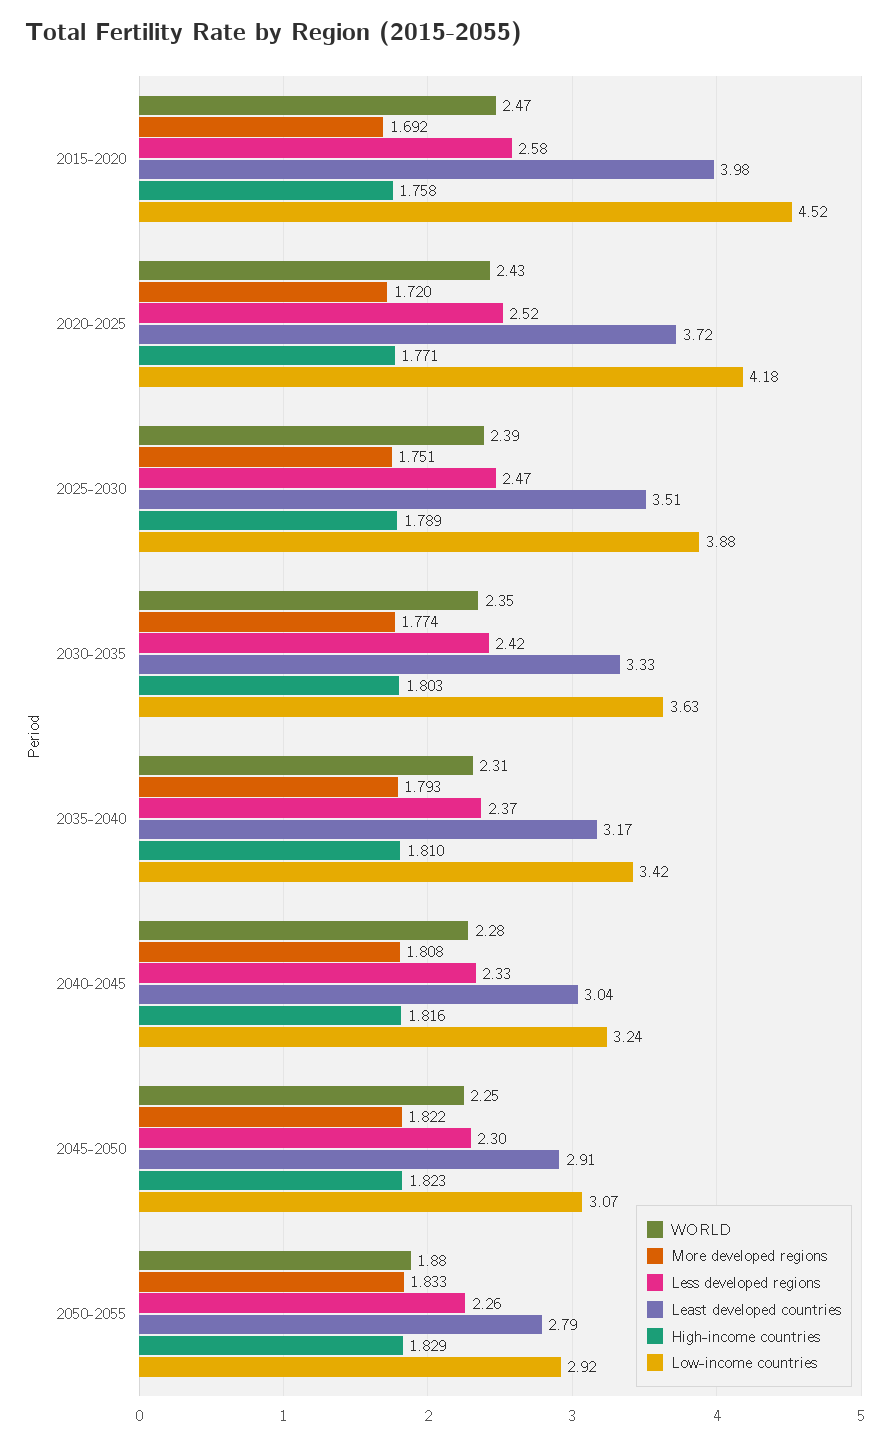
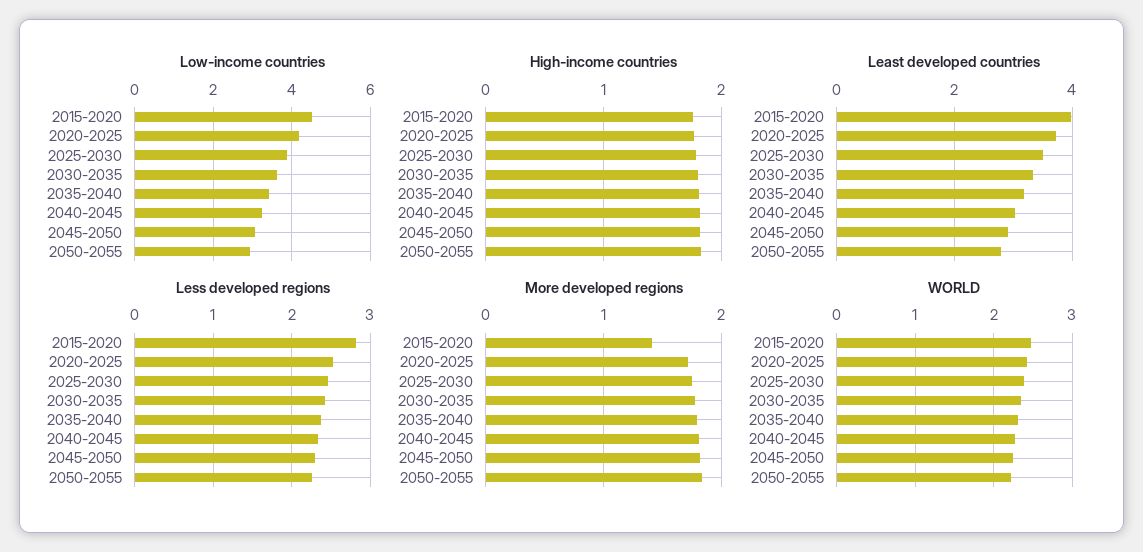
More developed regions, 2015-2020: 1.692 -> 1.4
Less developed regions, 2015-2020: 2.58 -> 2.8
WORLD, 2050-2055: 1.88 -> 2.2

